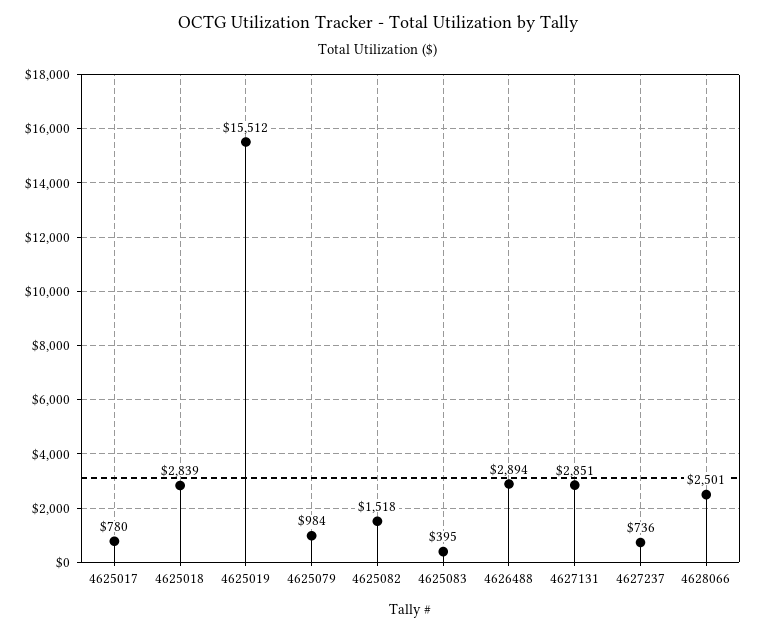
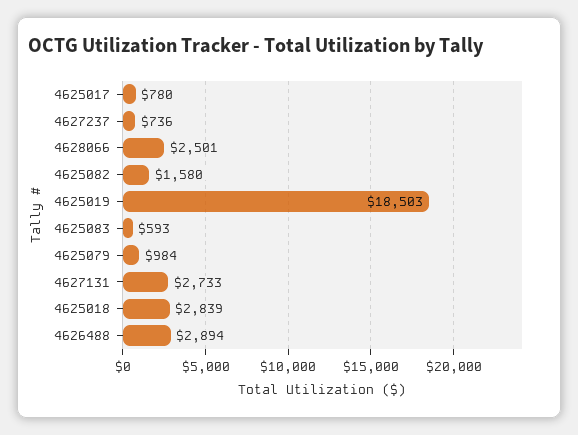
4625019: 15512 -> 18503
4625082: 1518 -> 1580
4625083: 395 -> 593
4627131: 2851 -> 2733

